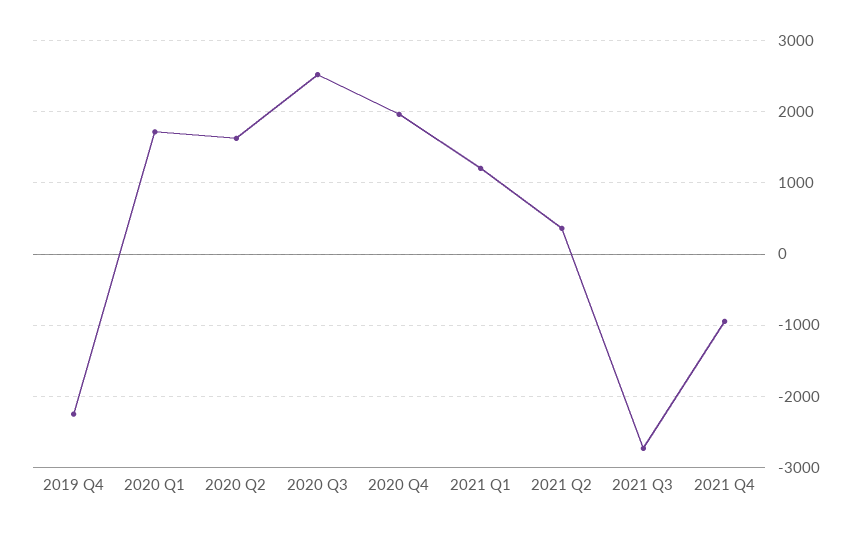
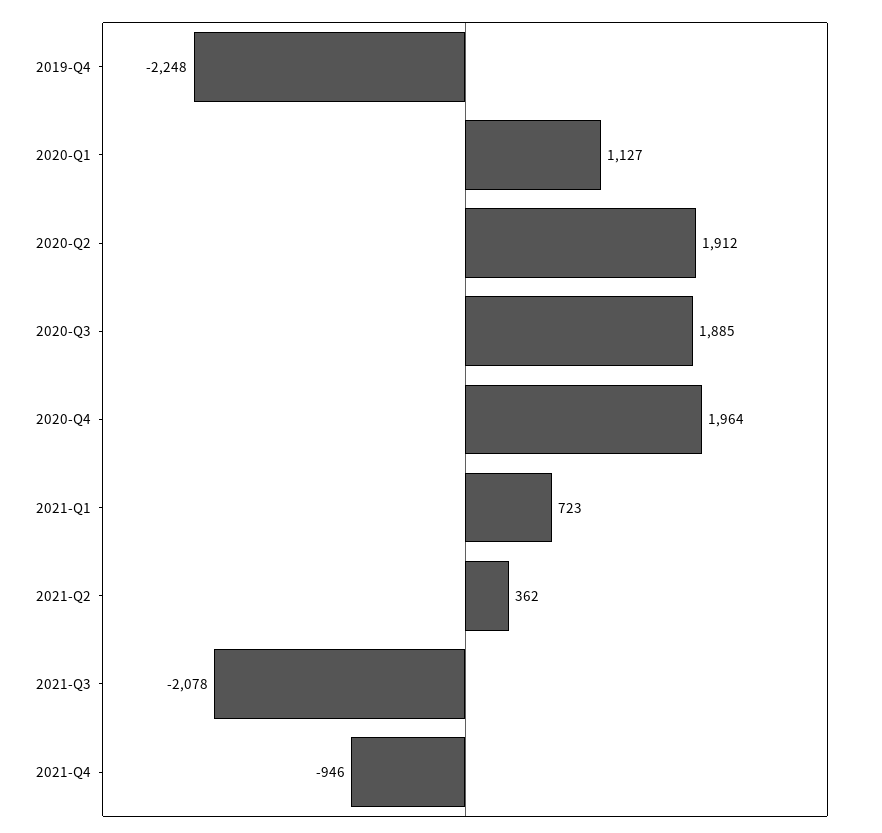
2020 Q1: 1700 -> 1127
2020 Q2: 1600 -> 1912
2020 Q3: 2500 -> 1885
2021 Q1: 1200 -> 723
2021 Q3: -2700 -> -2078

